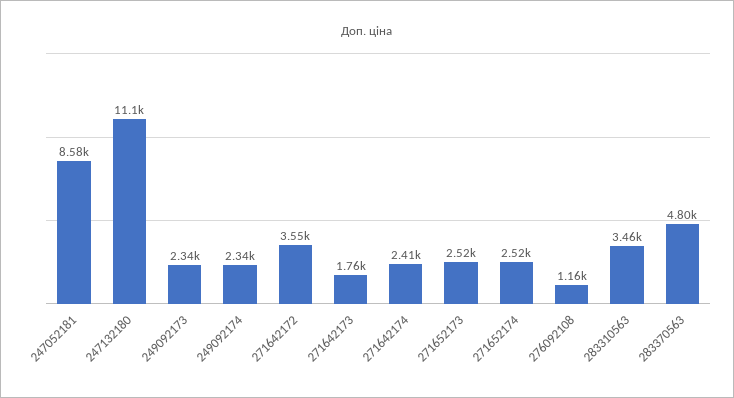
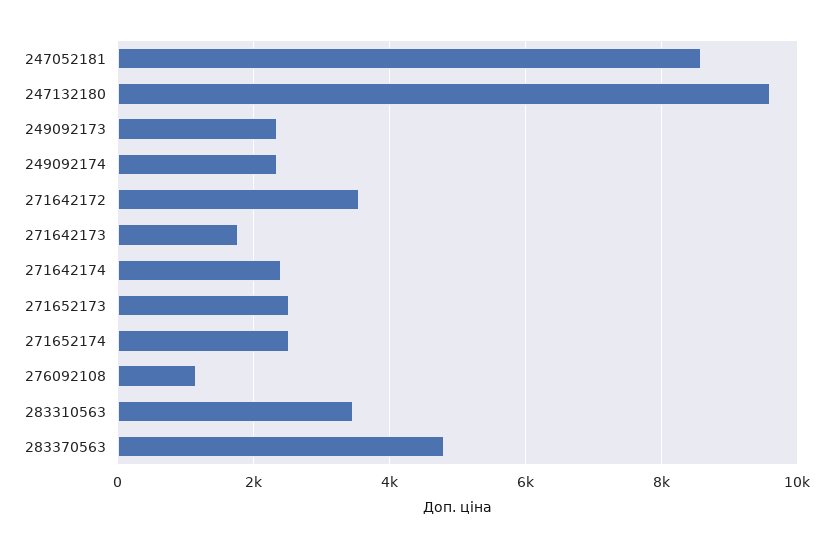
247132180: 11100 -> 9600

